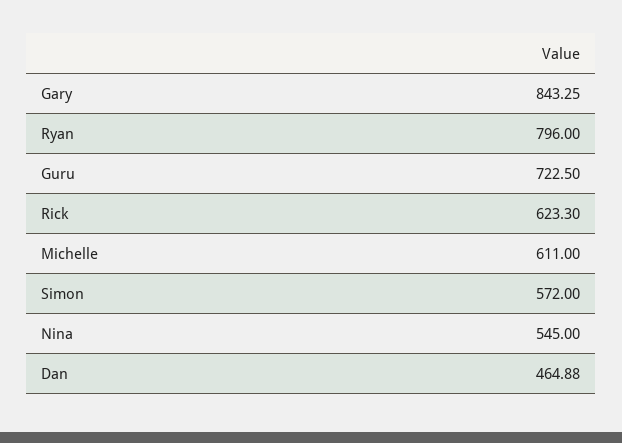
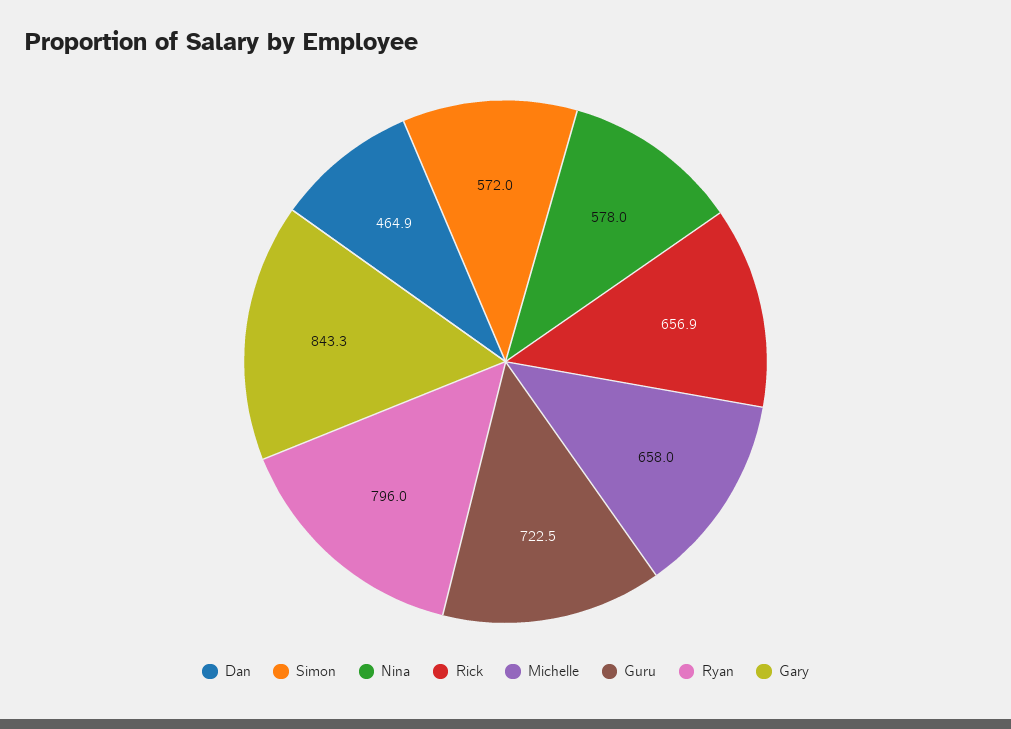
Rick: 623.3 -> 656.9
Michelle: 611 -> 658
Nina: 545 -> 578

